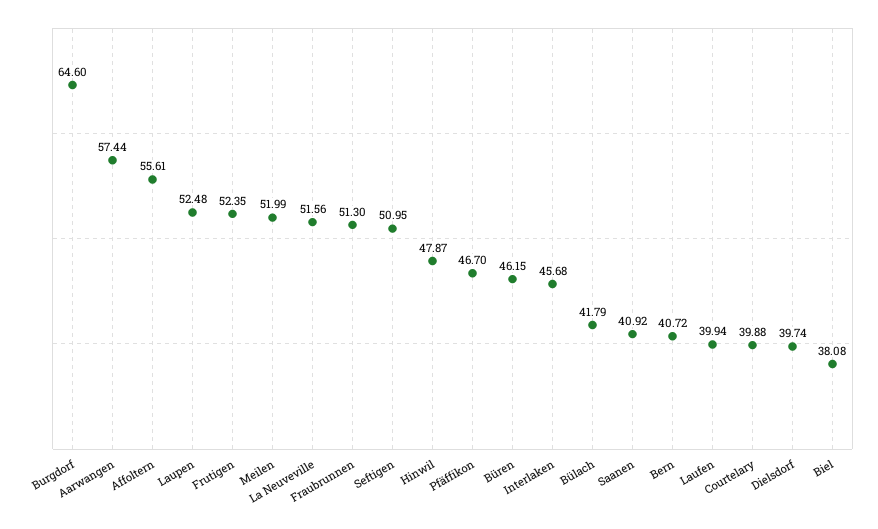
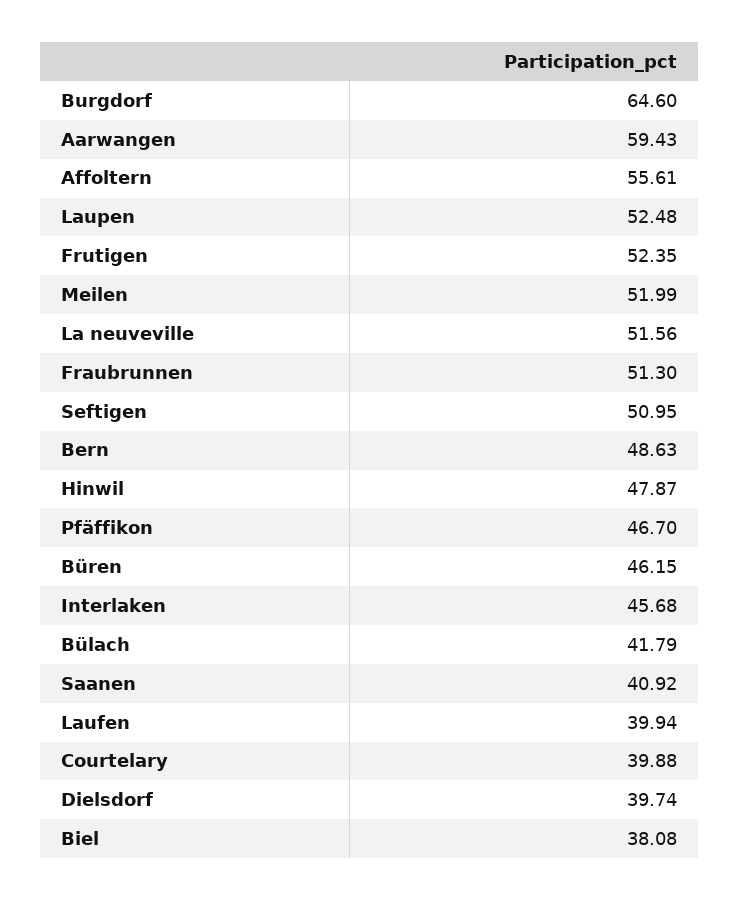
Aarwangen: 57.44 -> 59.43
Bern: 40.72 -> 48.63

